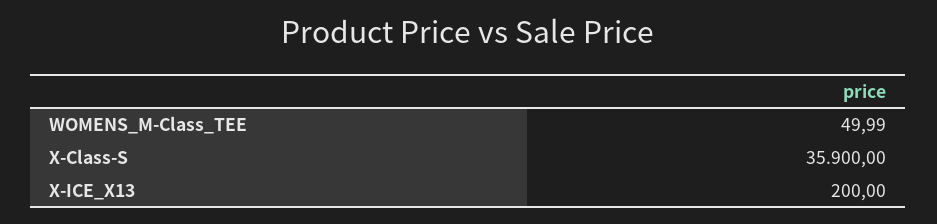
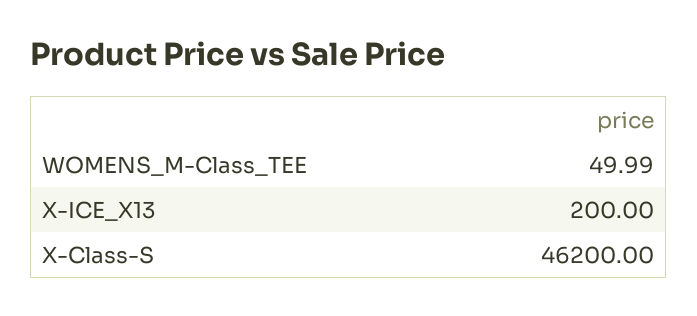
X-Class-S: 35900 -> 46200

